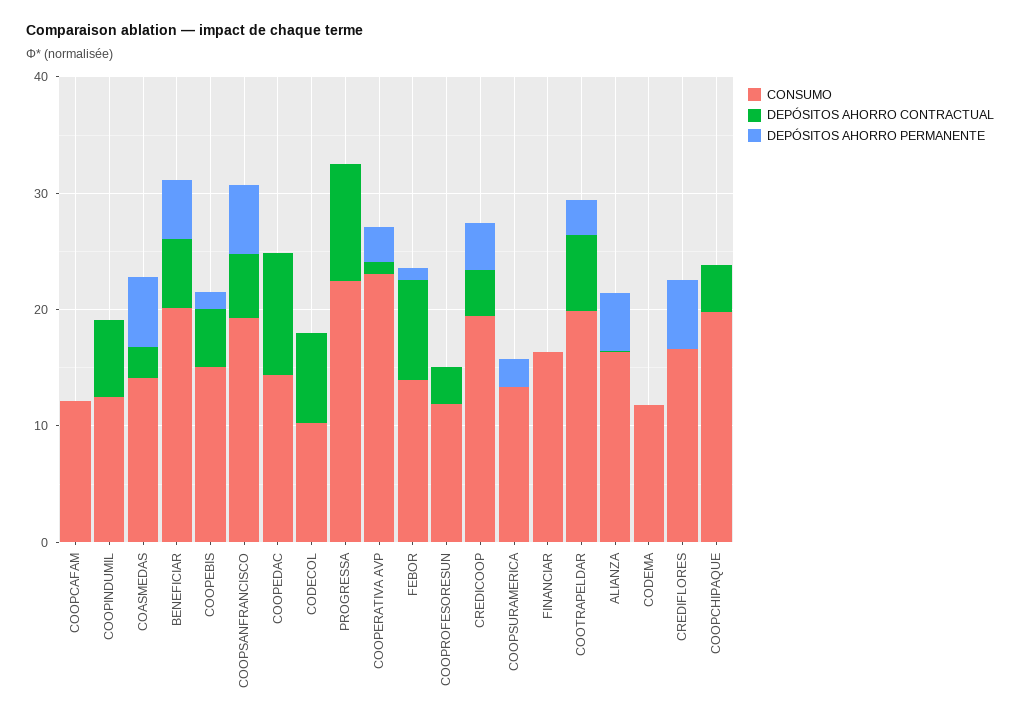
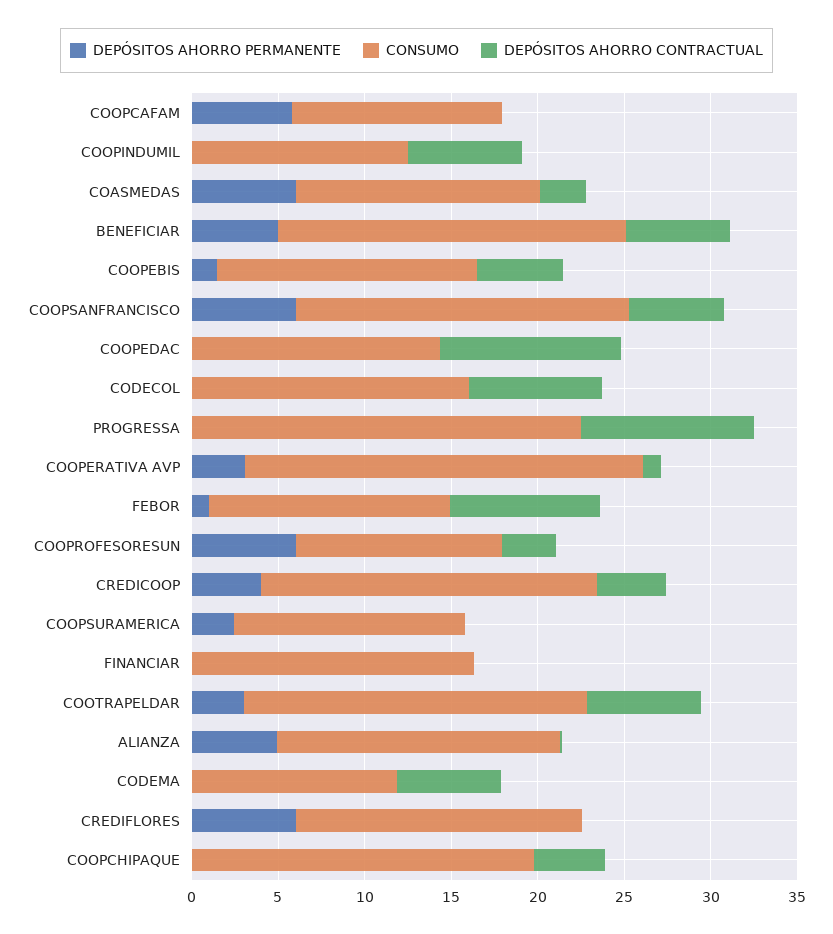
DEPÓSITOS AHORRO PERMANENTE, COOPCAFAM: 0 -> 6
CONSUMO, CODECOL: 10 -> 16
DEPÓSITOS AHORRO PERMANENTE, COOPROFESORESUN: 0 -> 6
DEPÓSITOS AHORRO CONTRACTUAL, CODEMA: 0 -> 6

